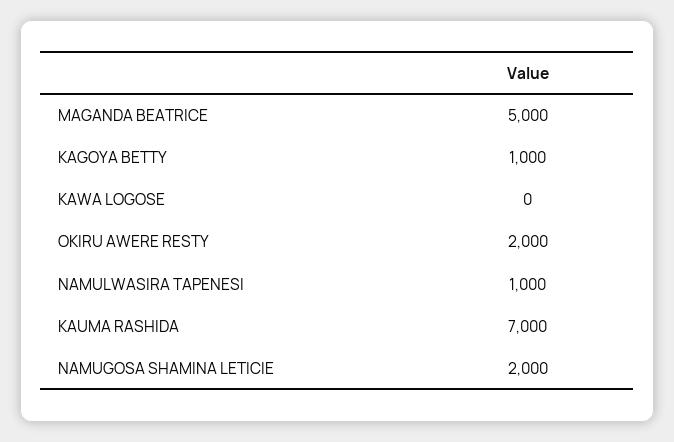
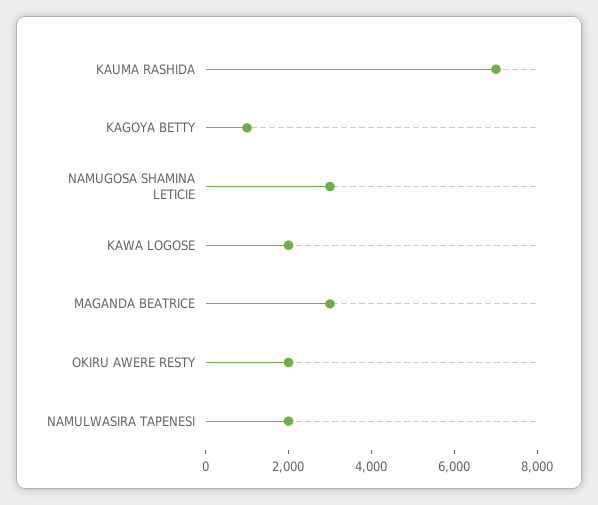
MAGANDA BEATRICE: 5000 -> 3000
KAWA LOGOSE: 0 -> 2000
NAMULWASIRA TAPENESI: 1000 -> 2000
NAMUGOSA SHAMINA LETICIE: 2000 -> 3000

